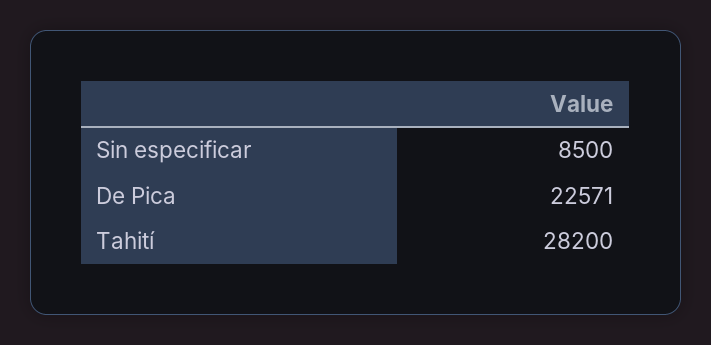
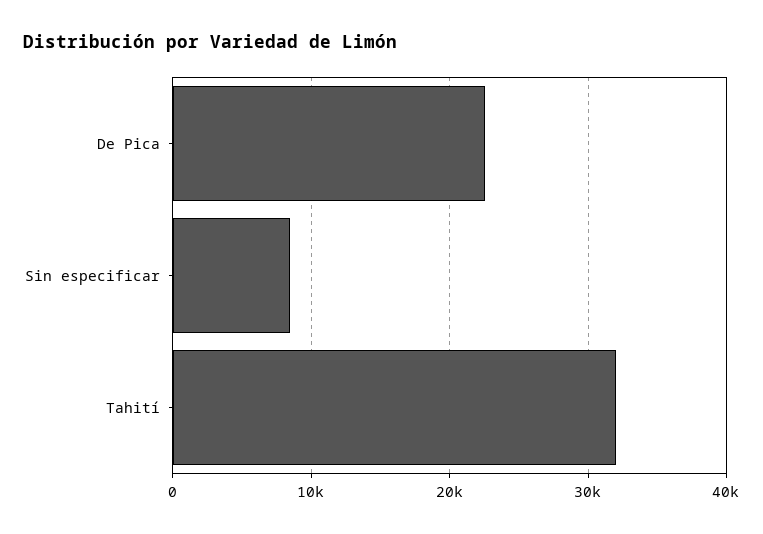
Tahití: 28200 -> 32000

